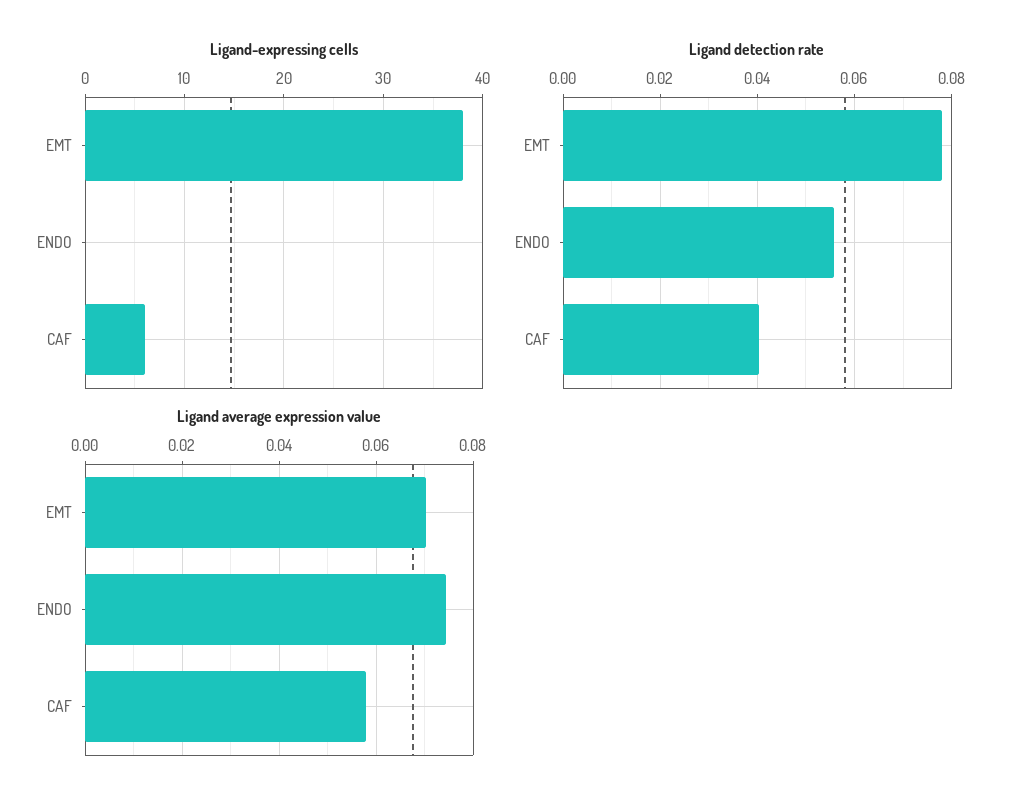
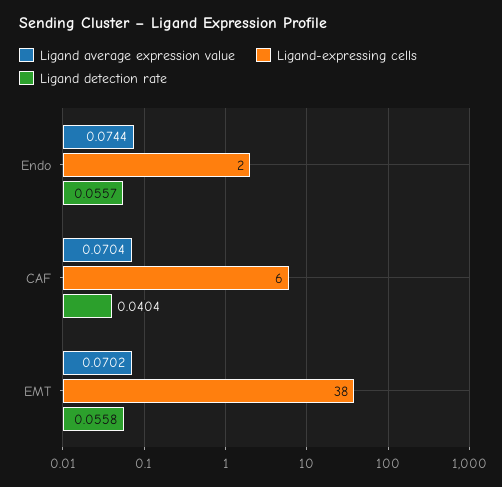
Ligand-expressing cells, ENDO: 0 -> 2
Ligand detection rate, EMT: 0.078 -> 0.0558
Ligand average expression value, CAF: 0.058 -> 0.0704

